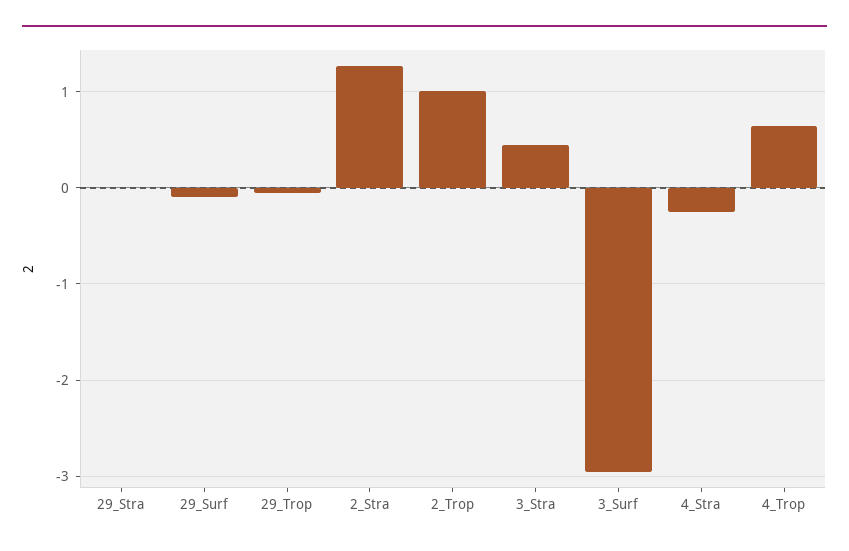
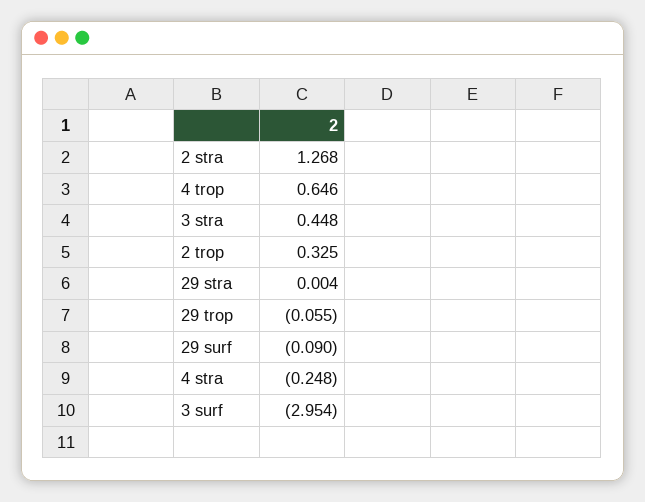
2_Trop: 1 -> 0.325

